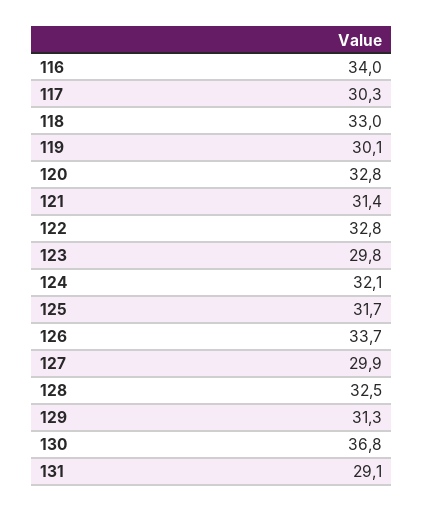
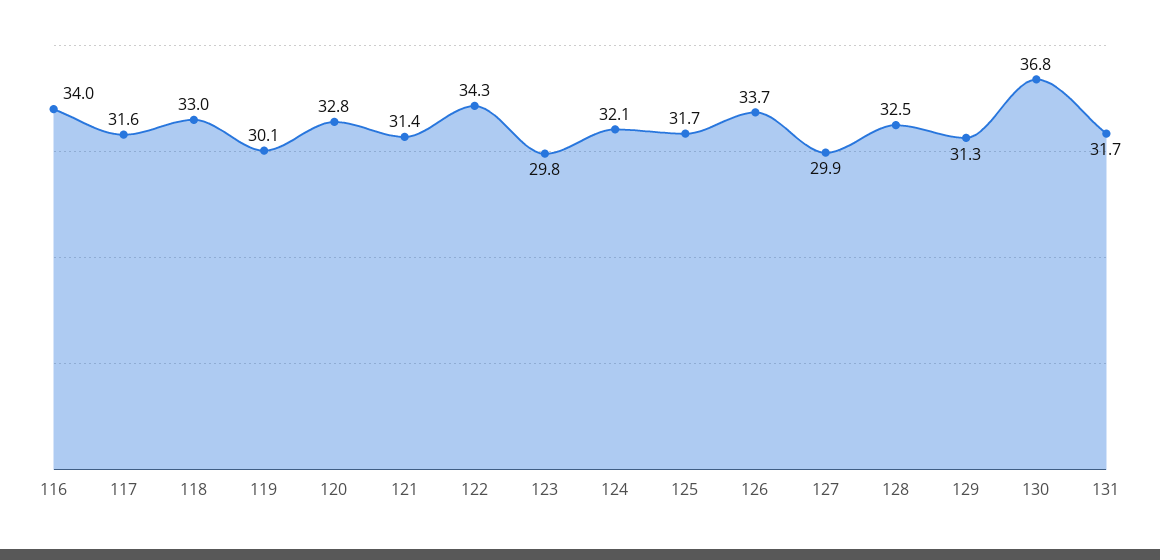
117: 30.3 -> 31.6
122: 32.8 -> 34.3
131: 29.1 -> 31.7

